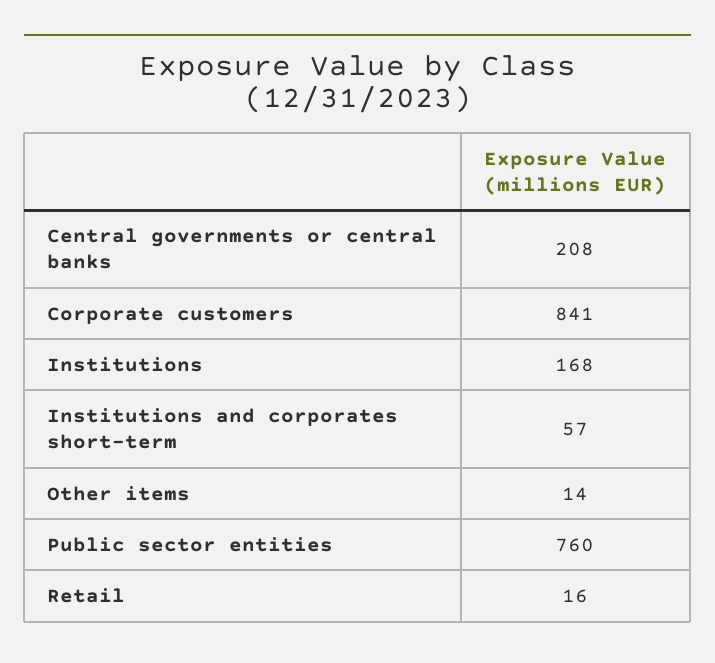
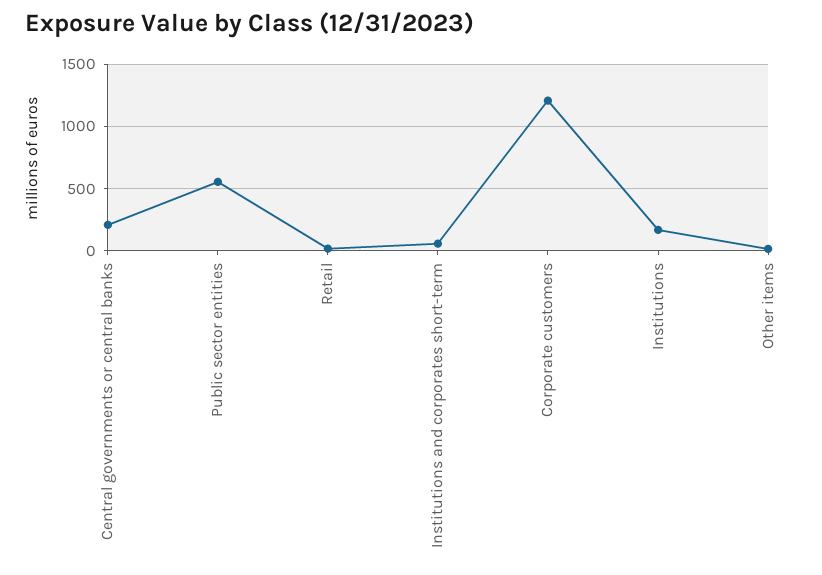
Corporate customers: 841 -> 1200
Public sector entities: 760 -> 550

